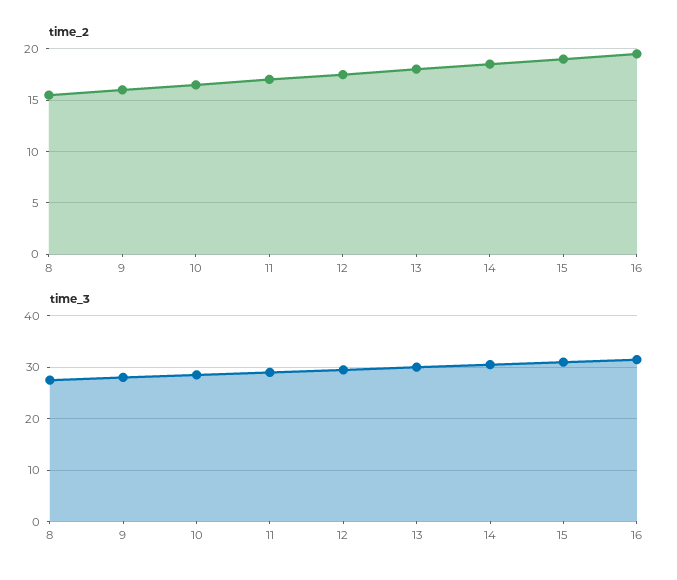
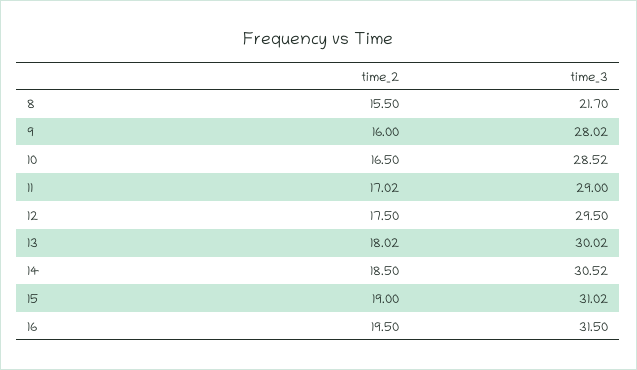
time_3, 8: 28 -> 21.7

